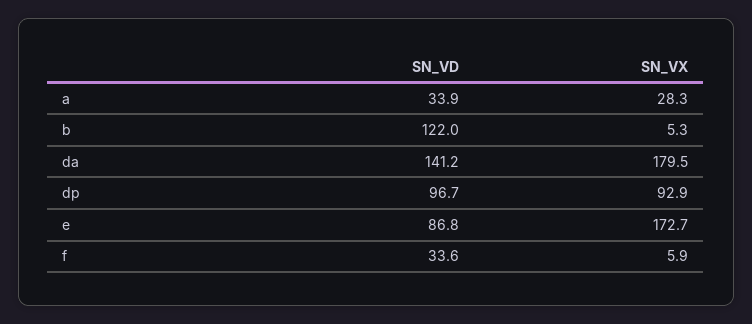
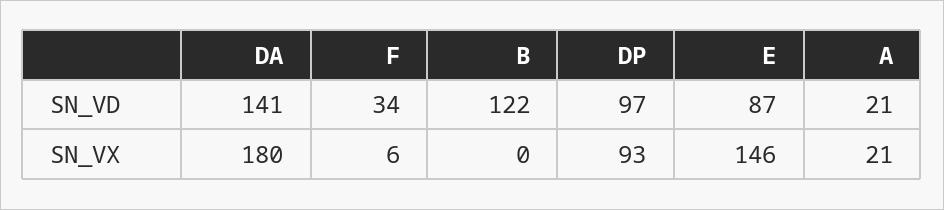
SN_VD, a: 33.9 -> 21
SN_VX, a: 28.3 -> 21
SN_VX, b: 5.3 -> 0
SN_VX, e: 172.7 -> 146

